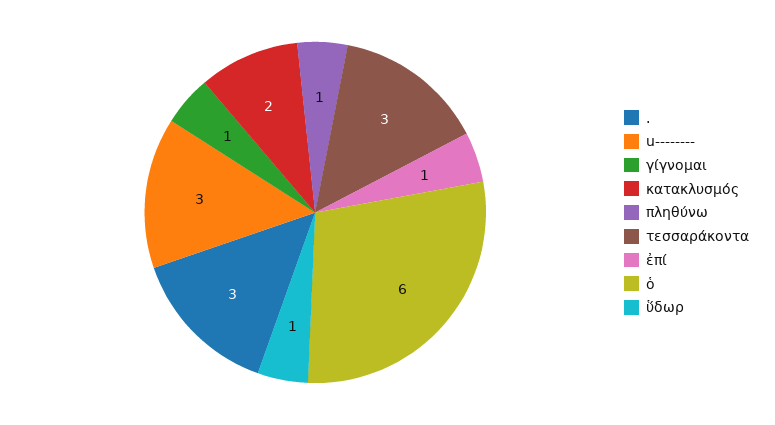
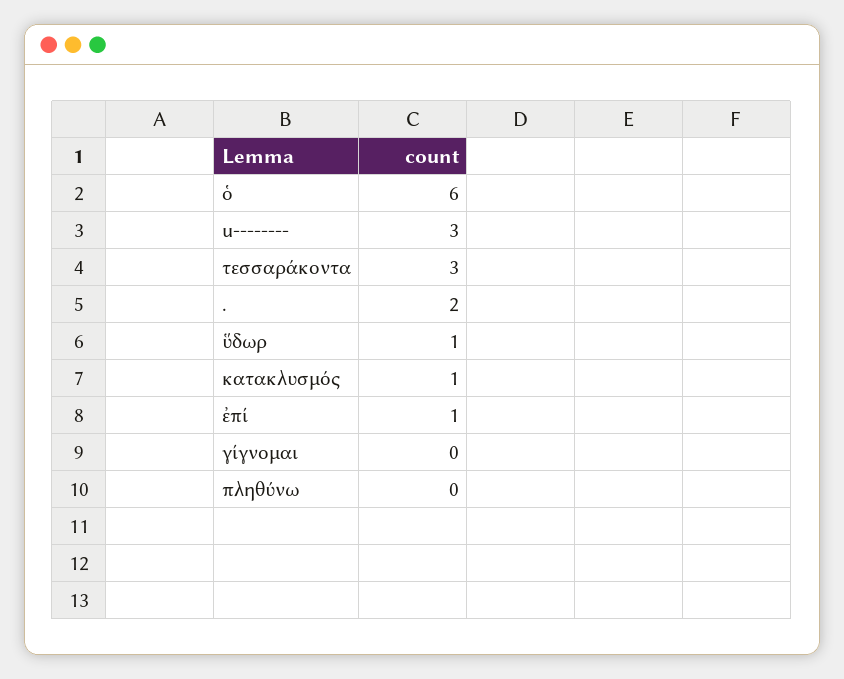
.: 3 -> 2
γίγνομαι: 1 -> 0
κατακλυσμός: 2 -> 1
πληθύνω: 1 -> 0

